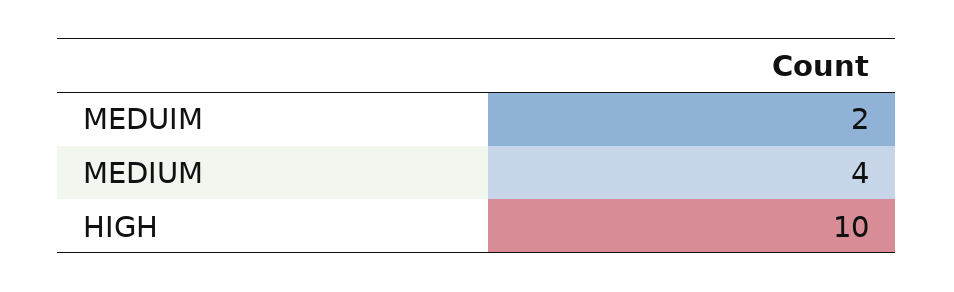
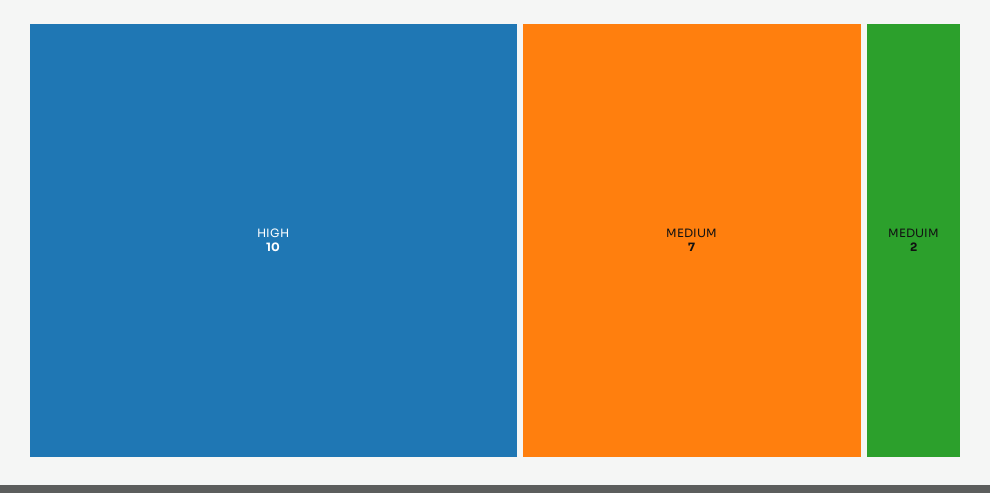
MEDIUM: 4 -> 7

